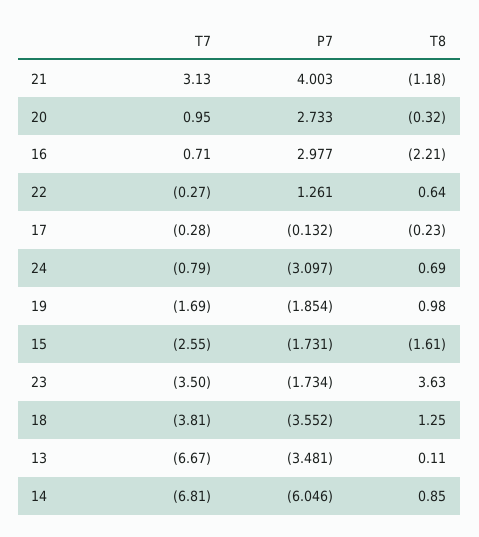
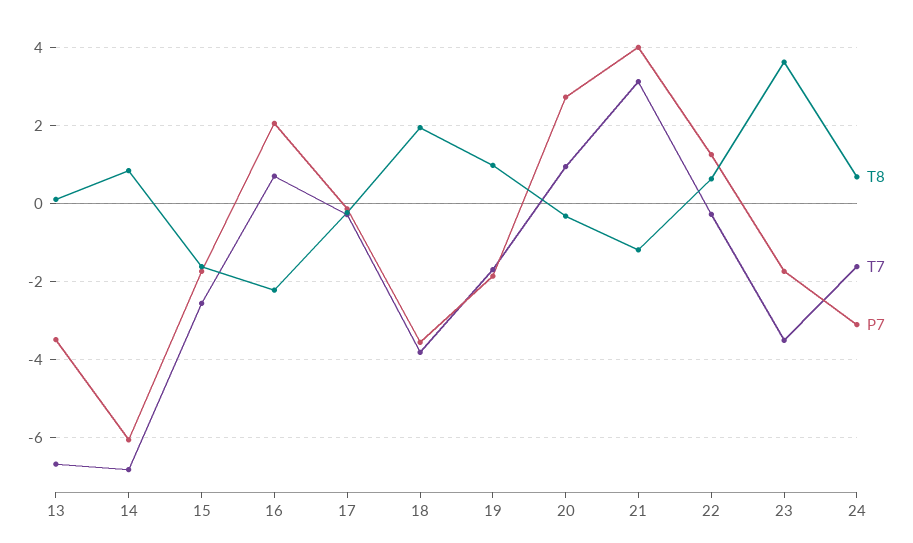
P7, 16: 2.977 -> 2
T7, 24: -0.79 -> -1.6
T8, 18: 1.25 -> 2

